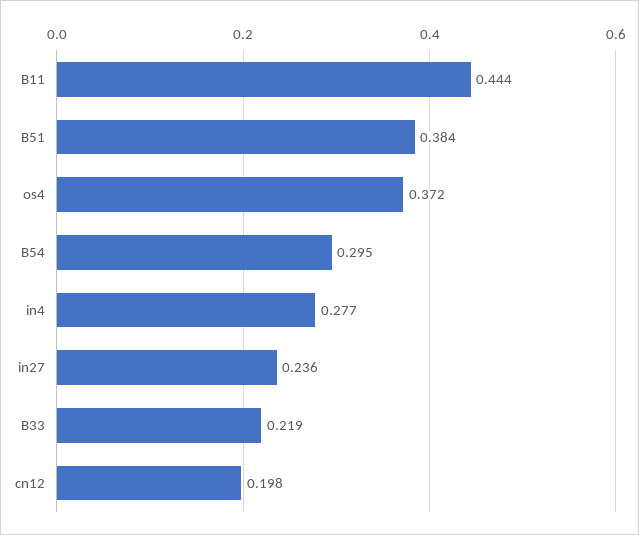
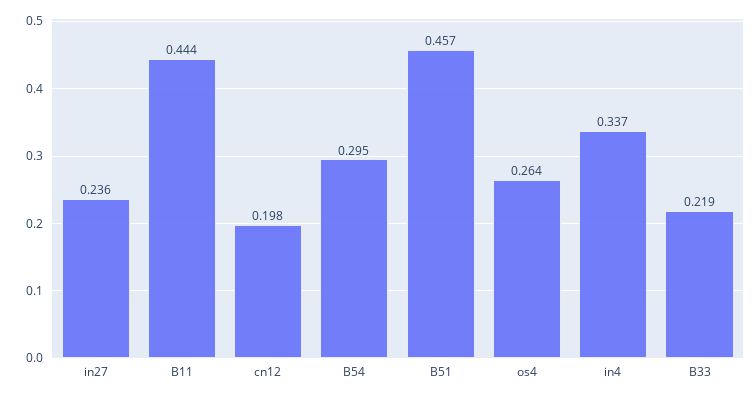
B51: 0.384 -> 0.457
os4: 0.372 -> 0.264
in4: 0.277 -> 0.337

